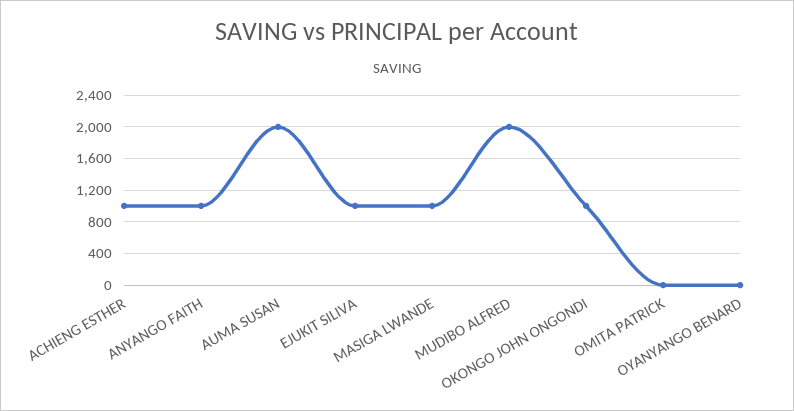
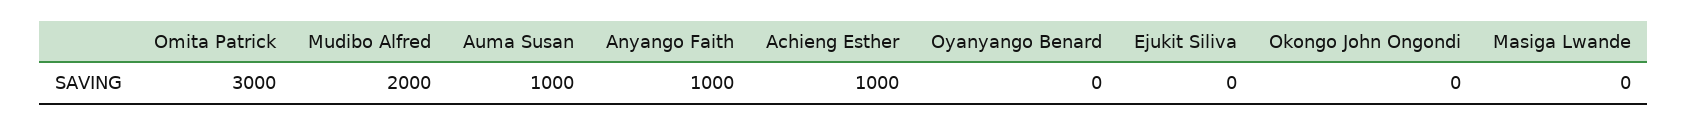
AUMA SUSAN: 2000 -> 1000
EJUKIT SILIVA: 1000 -> 0
MASIGA LWANDE: 1000 -> 0
OKONGO JOHN ONGONDI: 1000 -> 0
OMITA PATRICK: 0 -> 3000

